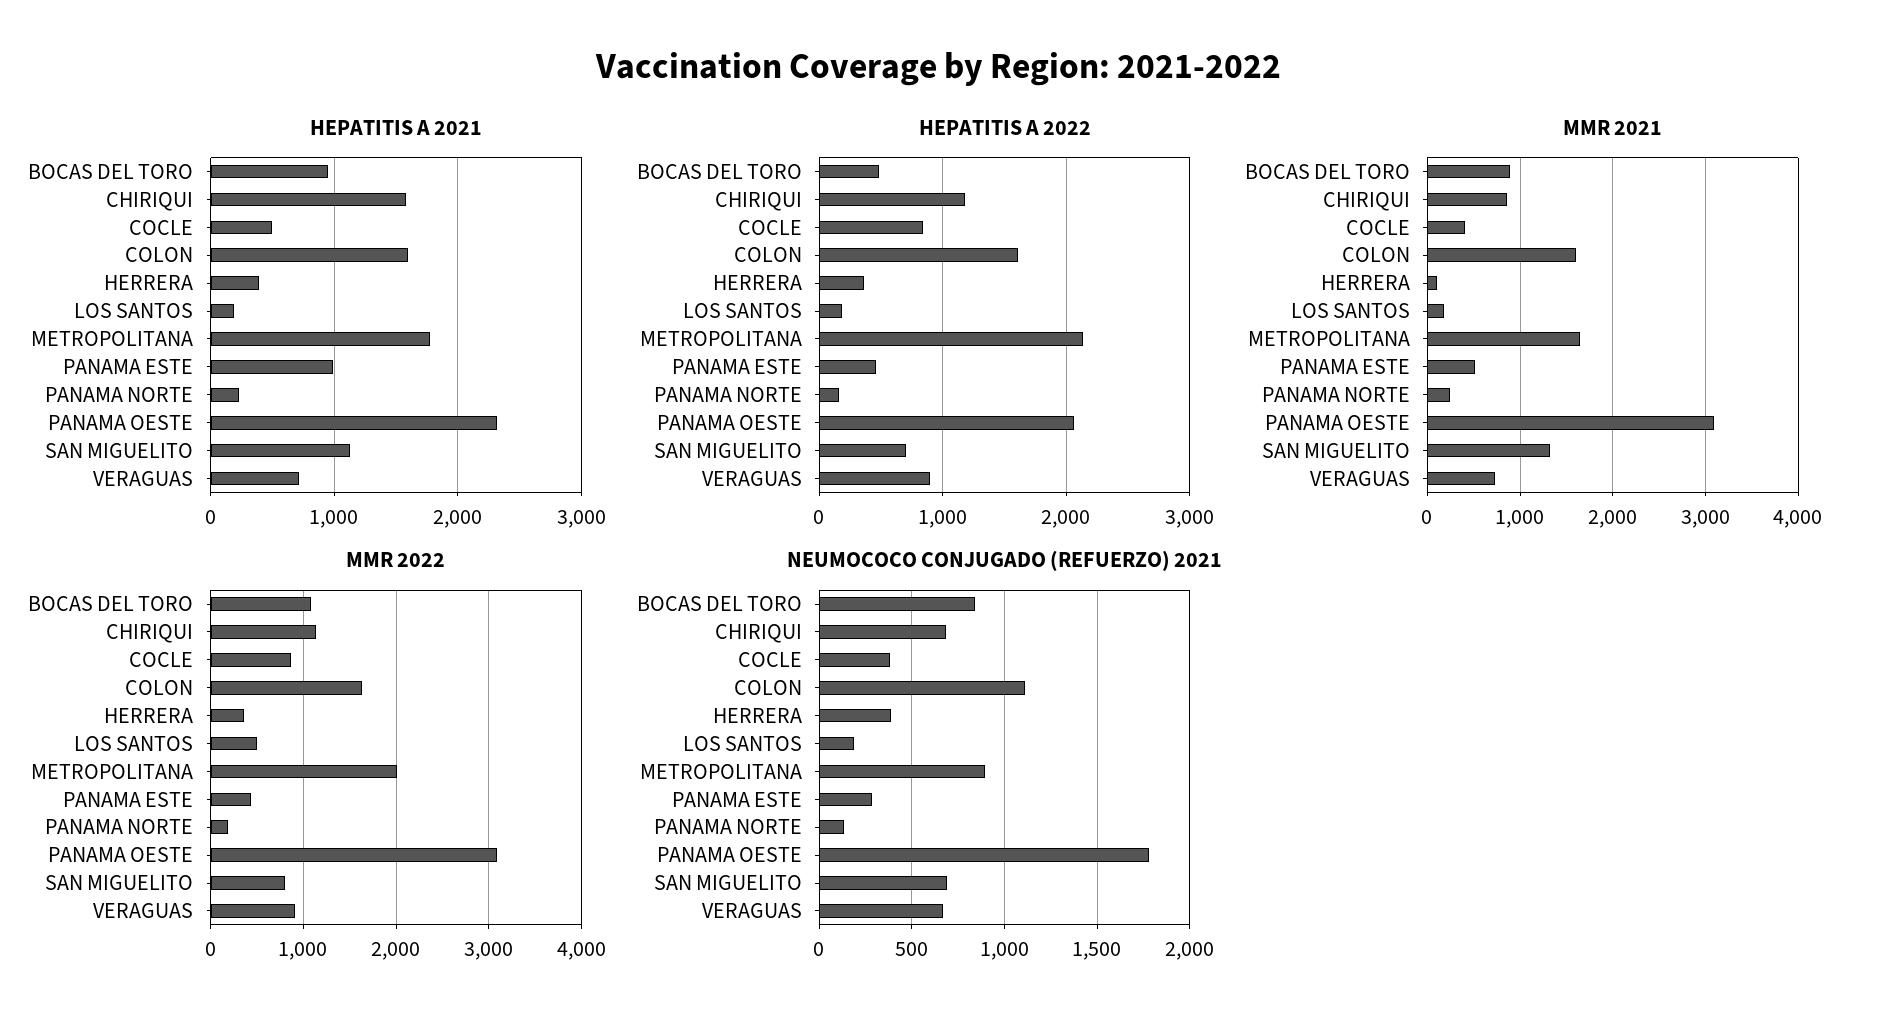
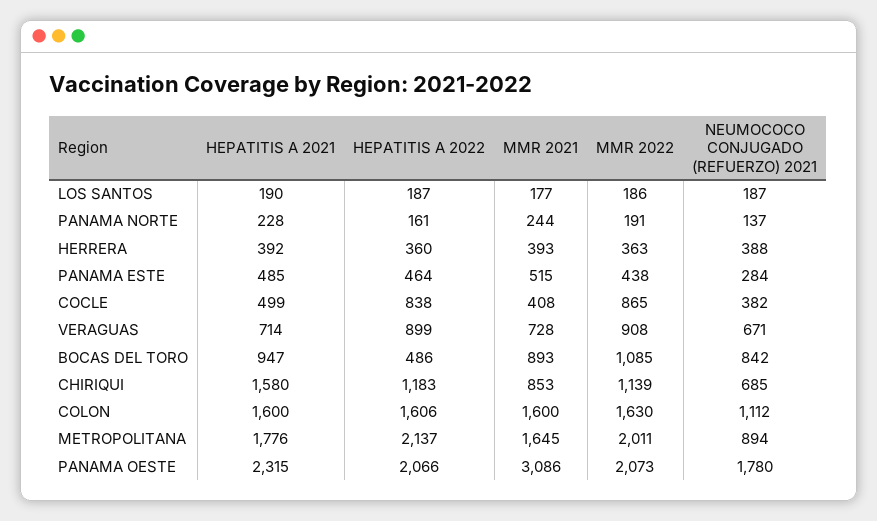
HEPATITIS A 2021, PANAMA ESTE: 1000 -> 485
HEPATITIS A 2021, SAN MIGUELITO: 1100 -> none
HEPATITIS A 2022, SAN MIGUELITO: 700 -> none
MMR 2021, HERRERA: 100 -> 393
MMR 2021, SAN MIGUELITO: 1300 -> none
MMR 2022, LOS SANTOS: 500 -> 186
MMR 2022, PANAMA OESTE: 3100 -> 2073
MMR 2022, SAN MIGUELITO: 800 -> none
NEUMOCOCO CONJUGADO (REFUERZO) 2021, SAN MIGUELITO: 700 -> none

